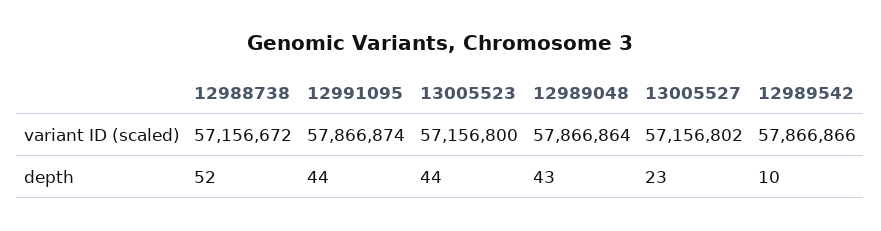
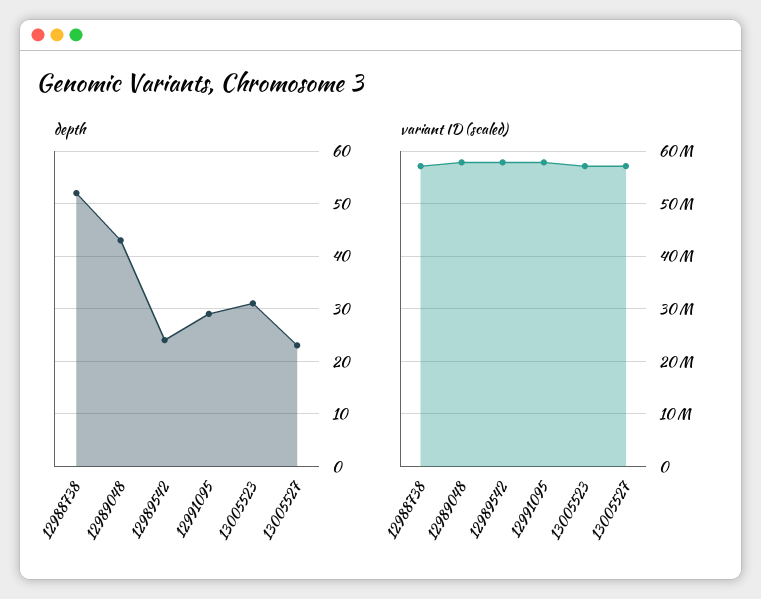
depth, 12991095: 44 -> 30
depth, 13005523: 44 -> 30
depth, 12989542: 10 -> 25

